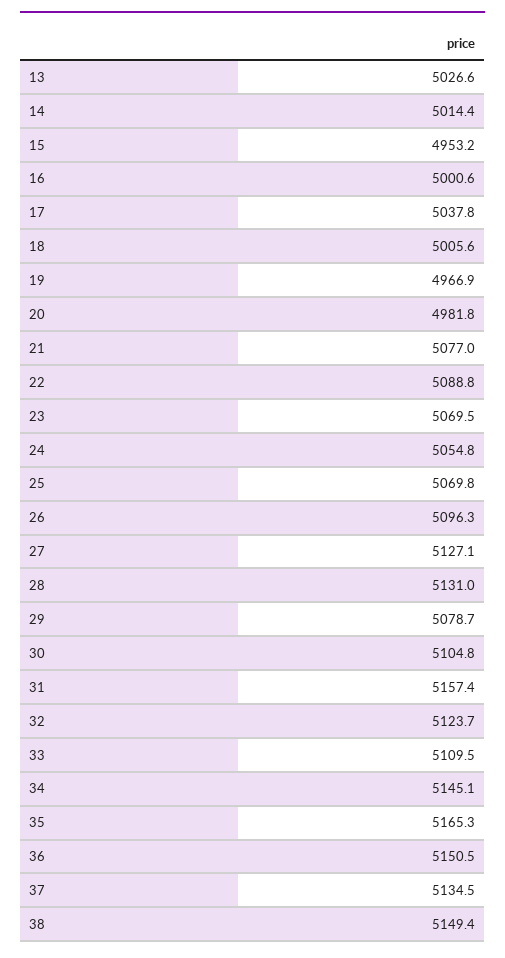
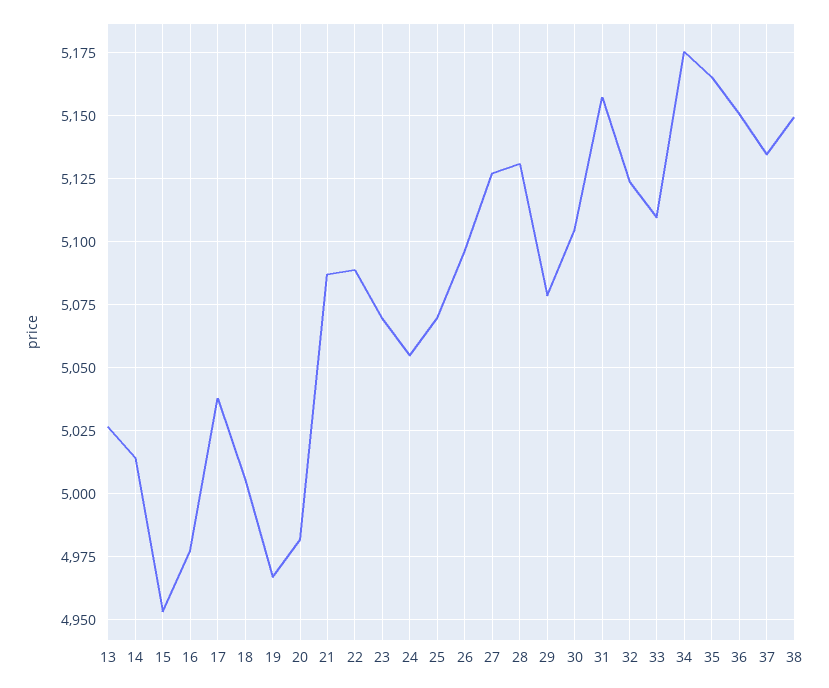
16: 5000.6 -> 4977.5
21: 5077 -> 5087.5
34: 5145.1 -> 5175

